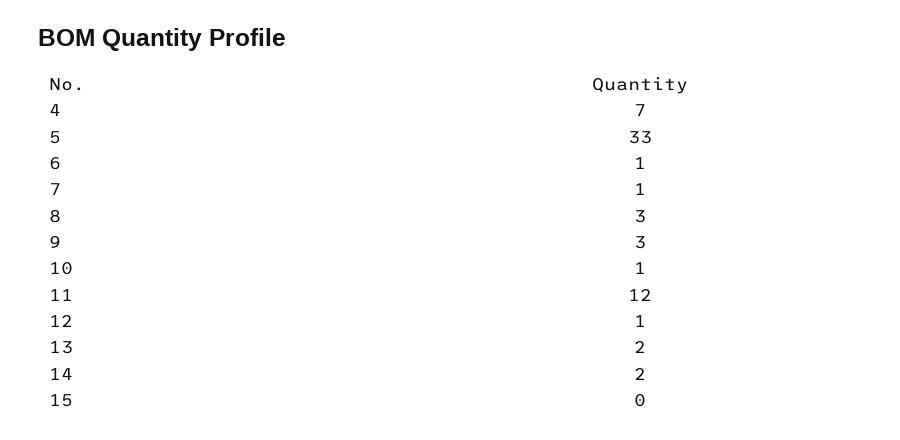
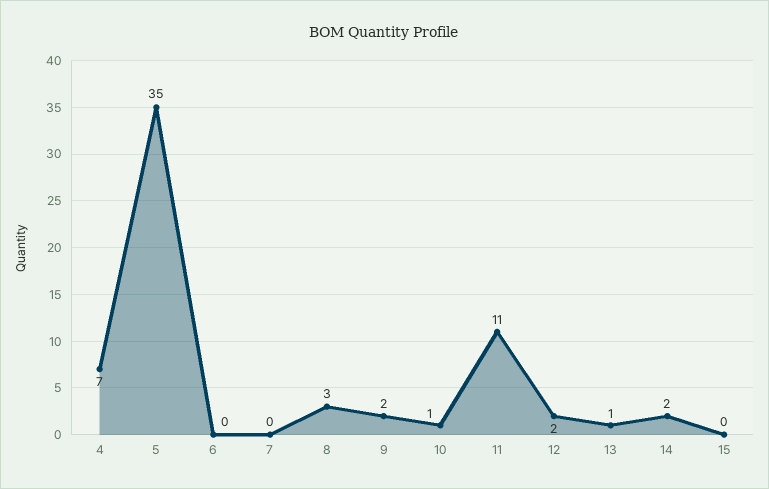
5: 33 -> 35
6: 1 -> 0
7: 1 -> 0
9: 3 -> 2
11: 12 -> 11
12: 1 -> 2
13: 2 -> 1

